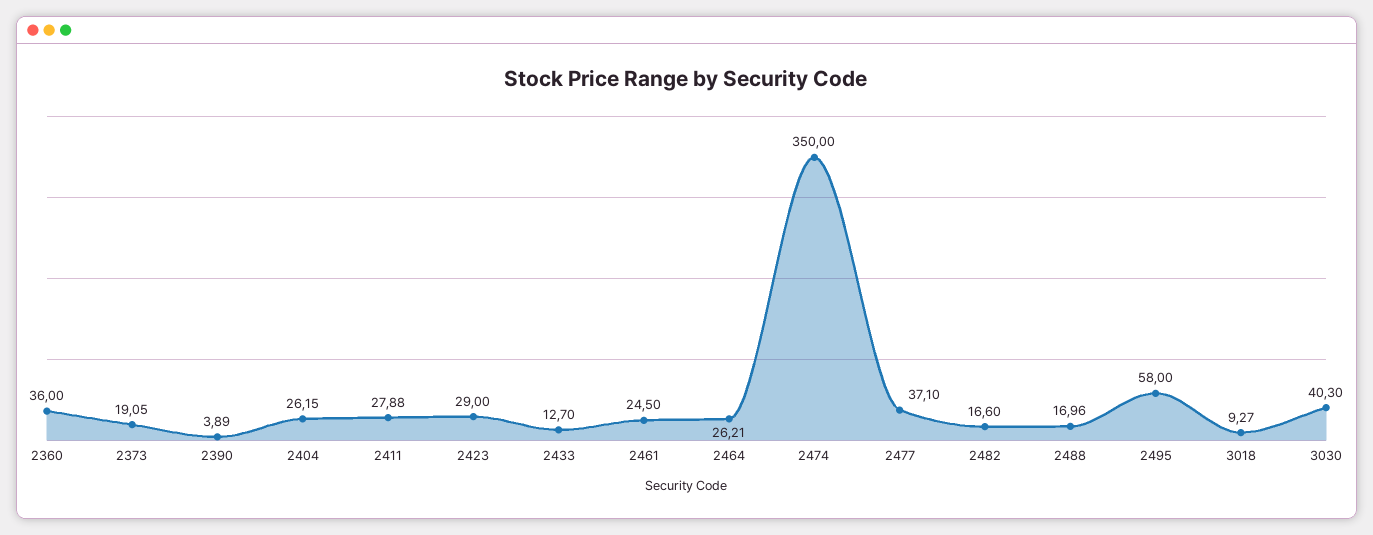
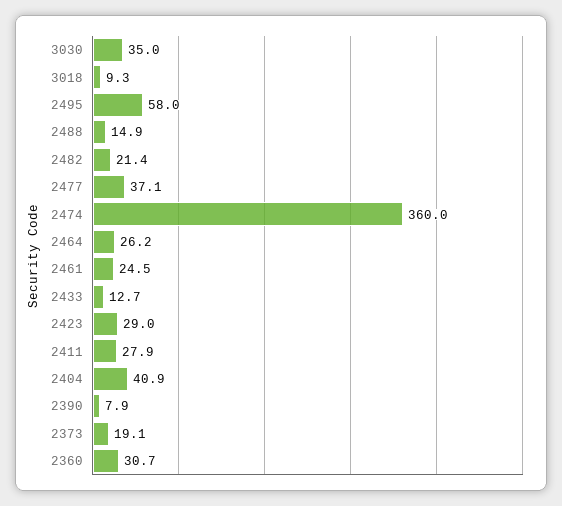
2360: 36 -> 30.7
2390: 3.89 -> 7.9
2404: 26.15 -> 40.9
2474: 350 -> 360
2482: 16.6 -> 21.4
2488: 16.96 -> 14.9
3030: 40.3 -> 35

